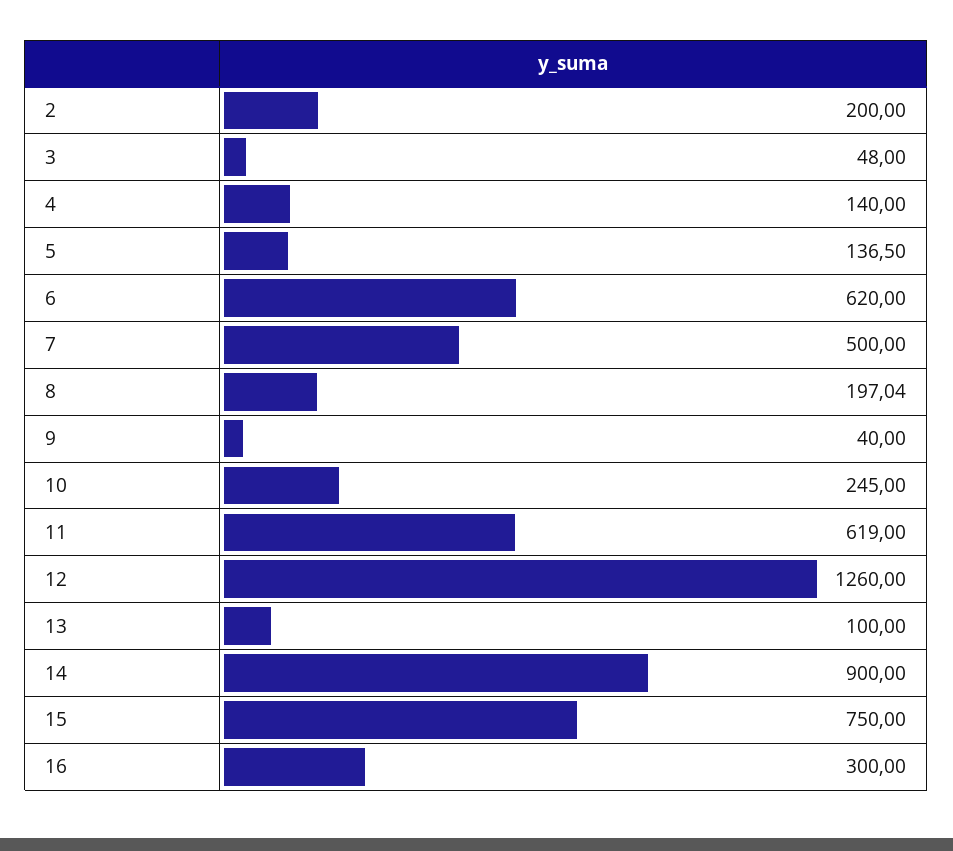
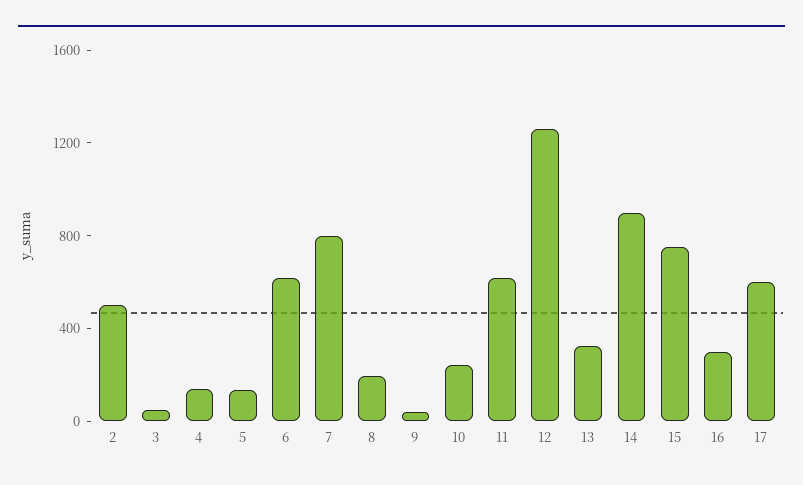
2: 200 -> 500
7: 500 -> 800
13: 100 -> 300
17: none -> 600

